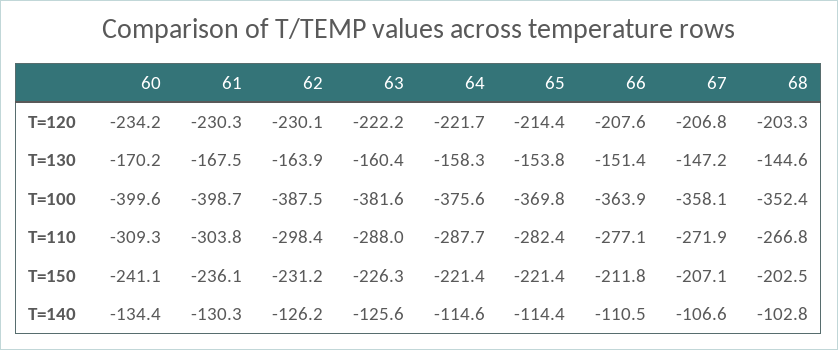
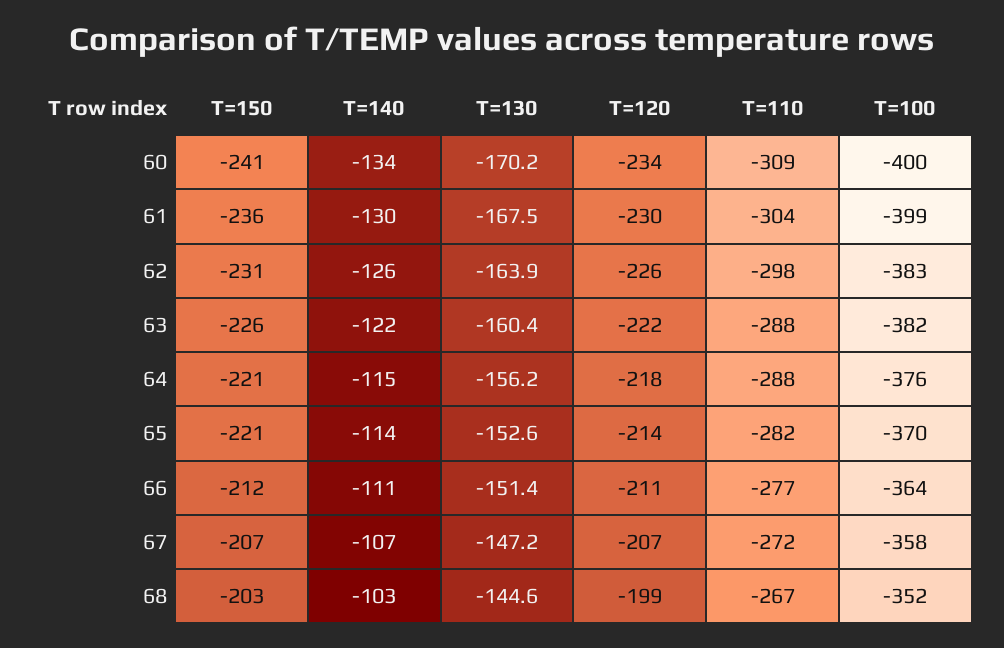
62, T=120: -230.1 -> -226
64, T=120: -221.7 -> -218
66, T=120: -207.6 -> -211
68, T=120: -203.3 -> -199
64, T=130: -158.3 -> -156.2
65, T=130: -153.8 -> -152.6
62, T=100: -387.5 -> -383
63, T=140: -125.6 -> -122

